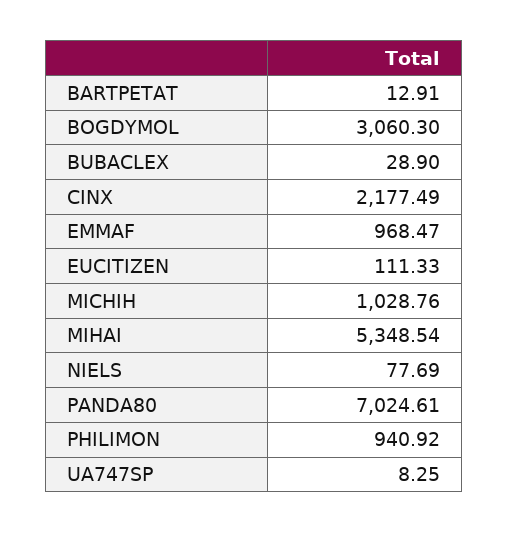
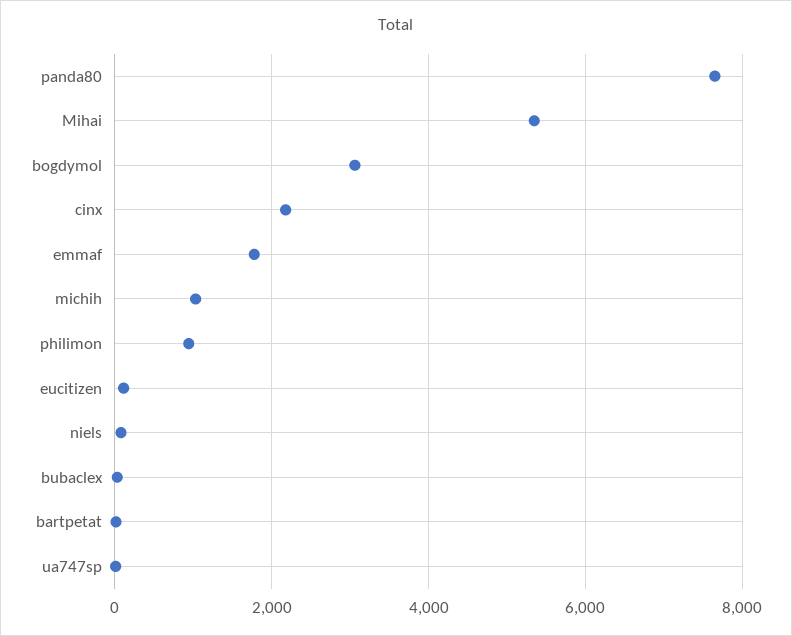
EMMAF: 968.47 -> 1800
PANDA80: 7024.61 -> 7600

